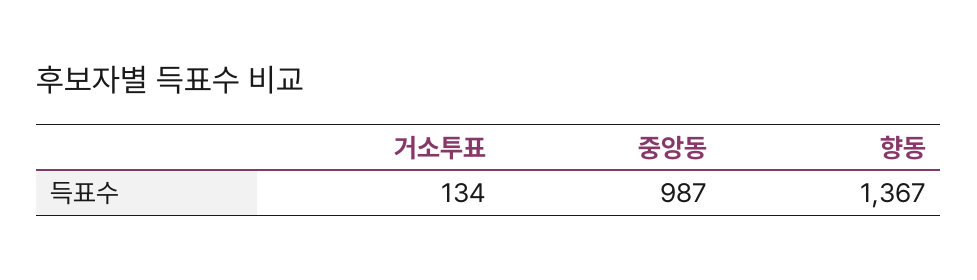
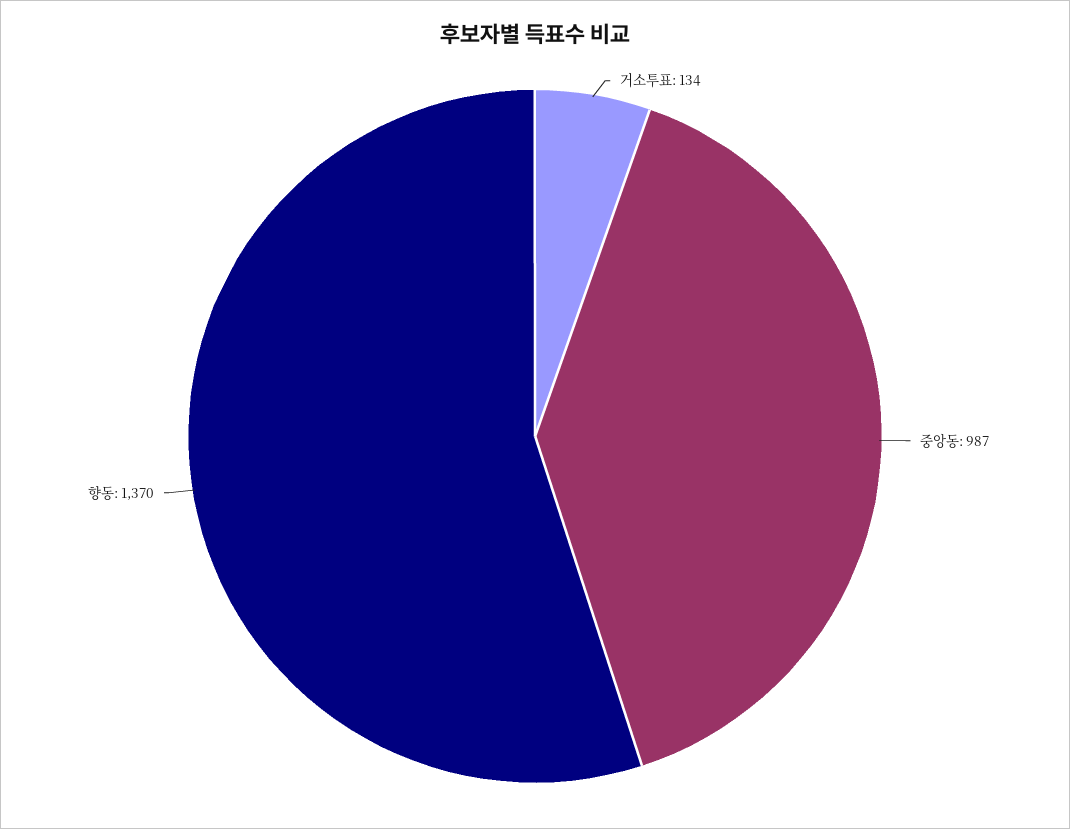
향동: 1367 -> 1370

